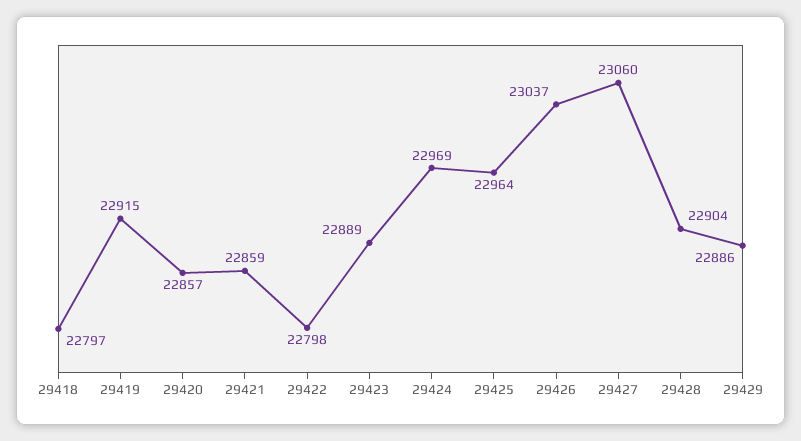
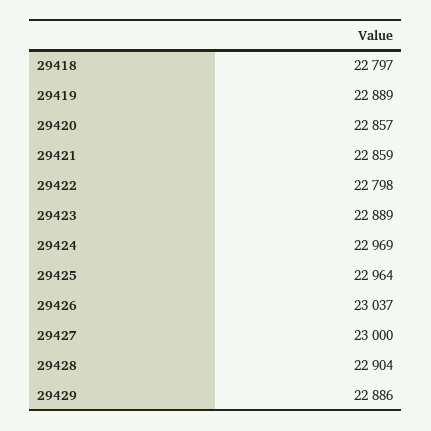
29419: 22915 -> 22889
29427: 23060 -> 23000

